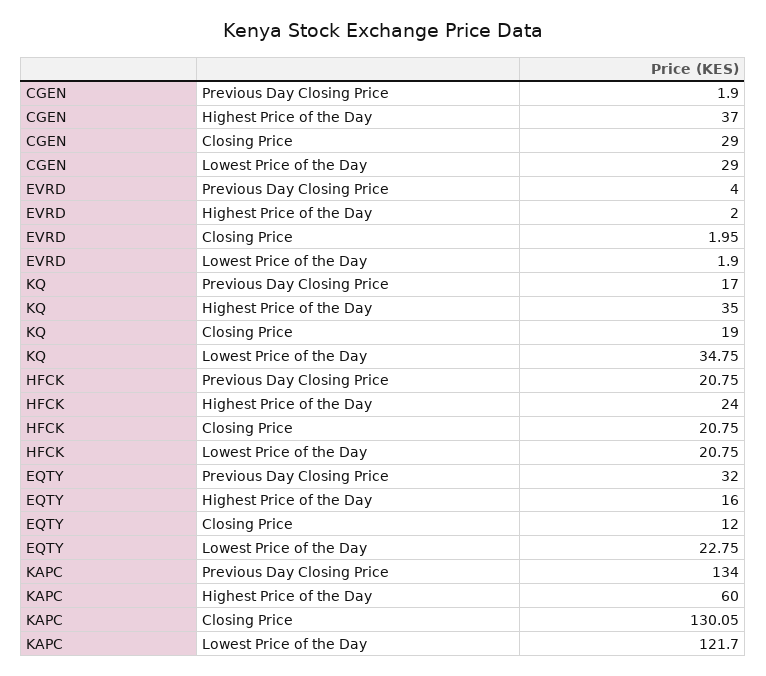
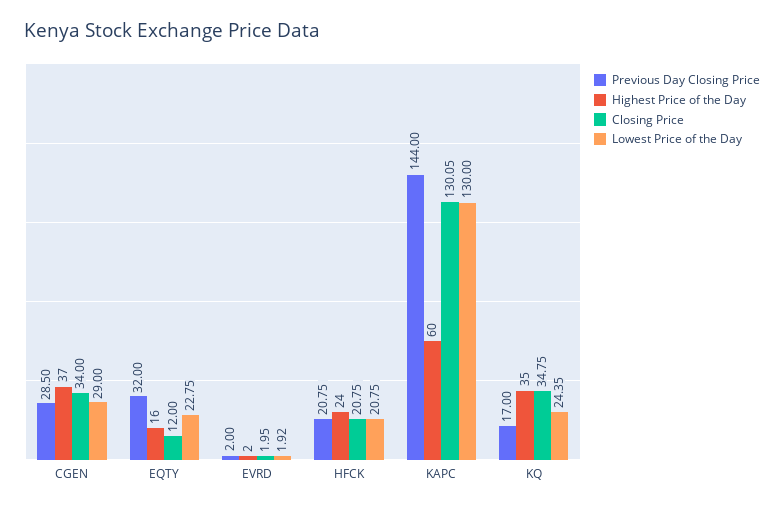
Previous Day Closing Price, CGEN: 1.9 -> 28.5
Closing Price, CGEN: 29 -> 34
Previous Day Closing Price, EVRD: 4 -> 2
Lowest Price of the Day, EVRD: 1.9 -> 1.92
Closing Price, KQ: 19 -> 34.75
Lowest Price of the Day, KQ: 34.75 -> 24.35
Previous Day Closing Price, KAPC: 134 -> 144
Lowest Price of the Day, KAPC: 121.7 -> 130

